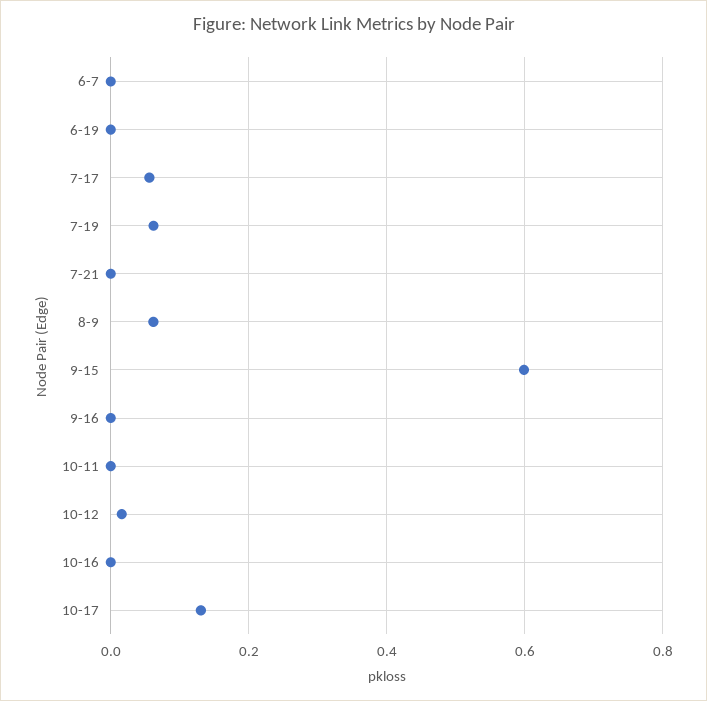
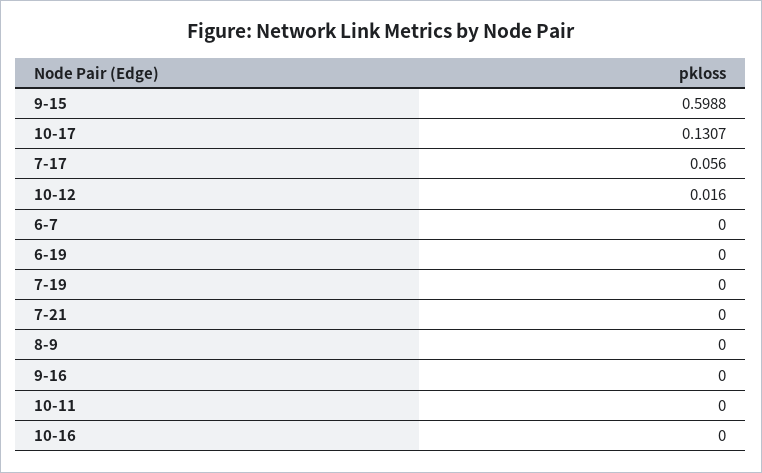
7-19: 0.06 -> 0
8-9: 0.06 -> 0

